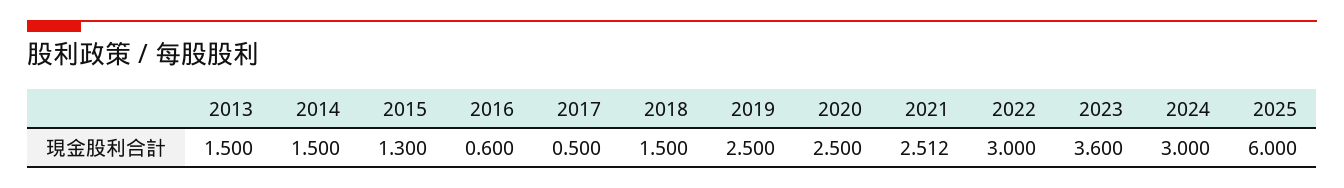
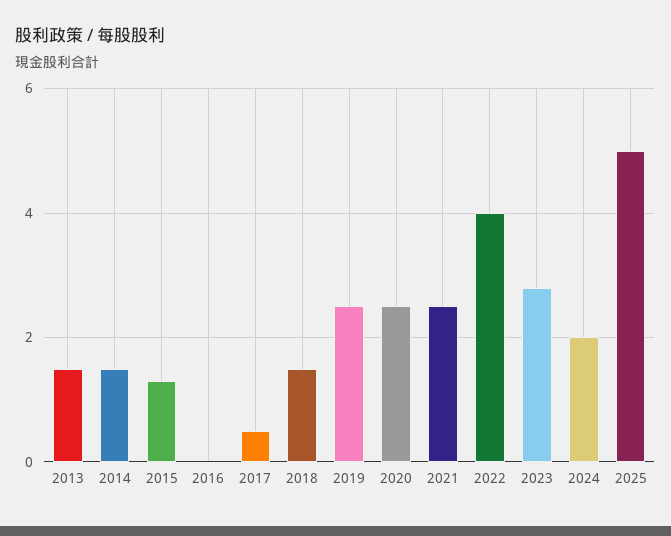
2016: 0.6 -> 0
2022: 3 -> 4
2023: 3.6 -> 2.8
2024: 3 -> 2
2025: 6 -> 5

